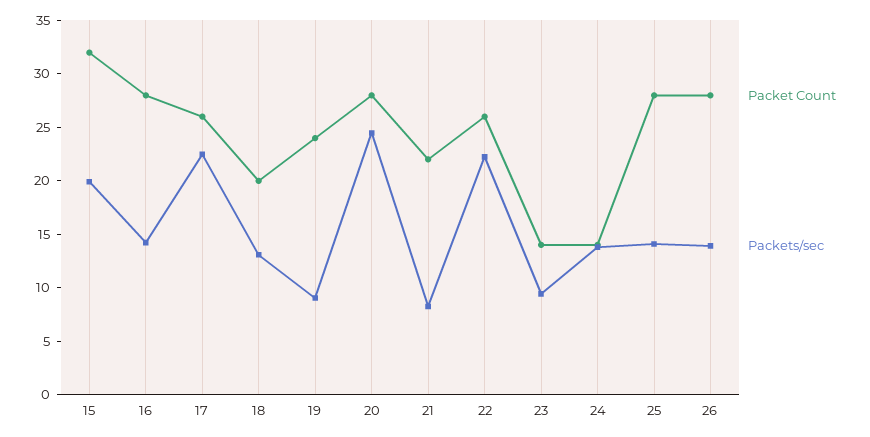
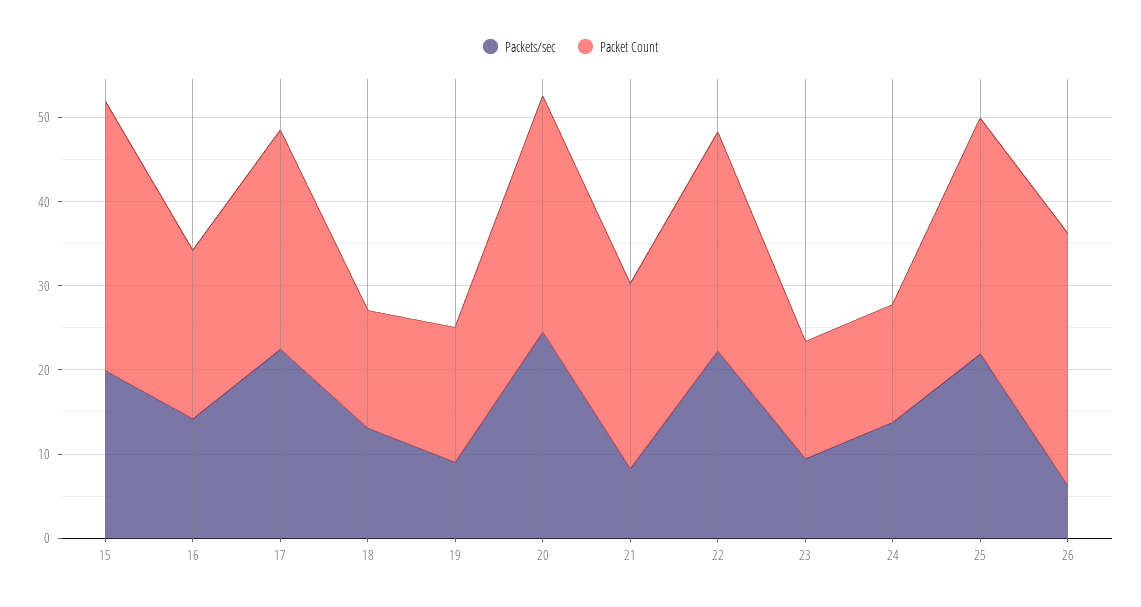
Packet Count, 16: 28 -> 20
Packet Count, 18: 20 -> 14
Packet Count, 19: 24 -> 16
Packets/sec, 25: 14 -> 22
Packet Count, 26: 28 -> 30
Packets/sec, 26: 14 -> 6

